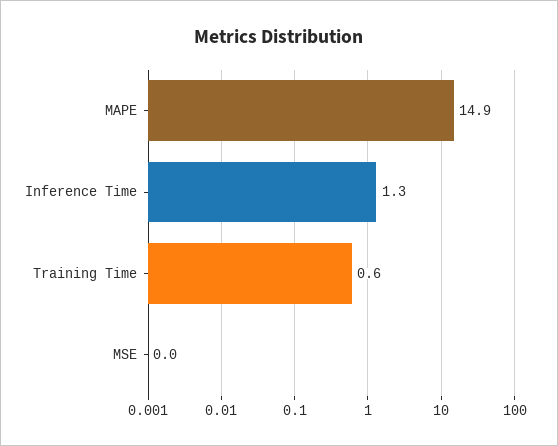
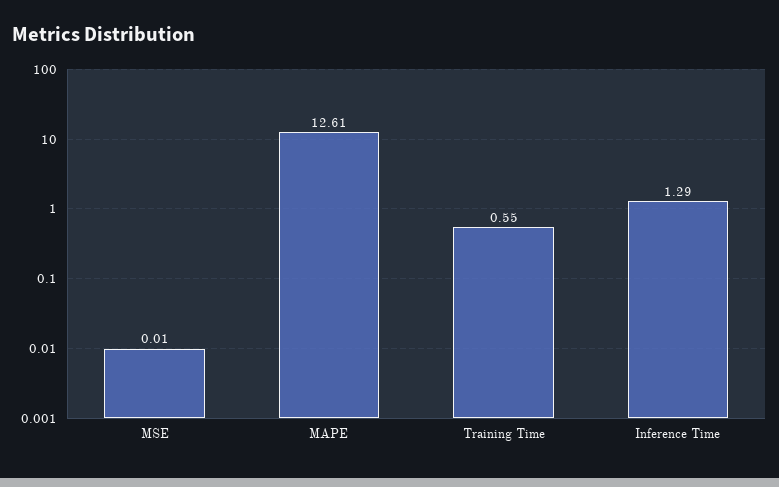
MAPE: 14.9 -> 12.61

